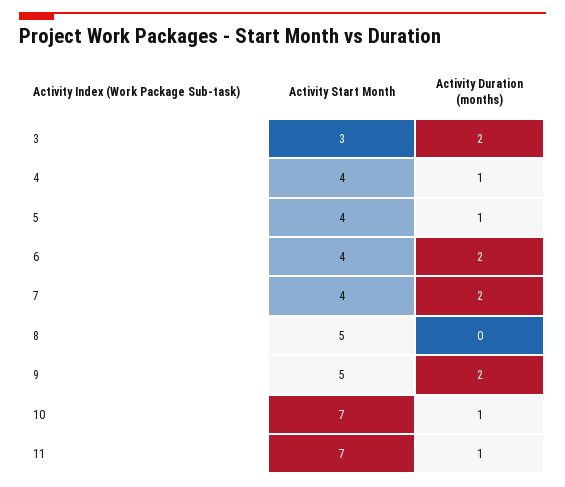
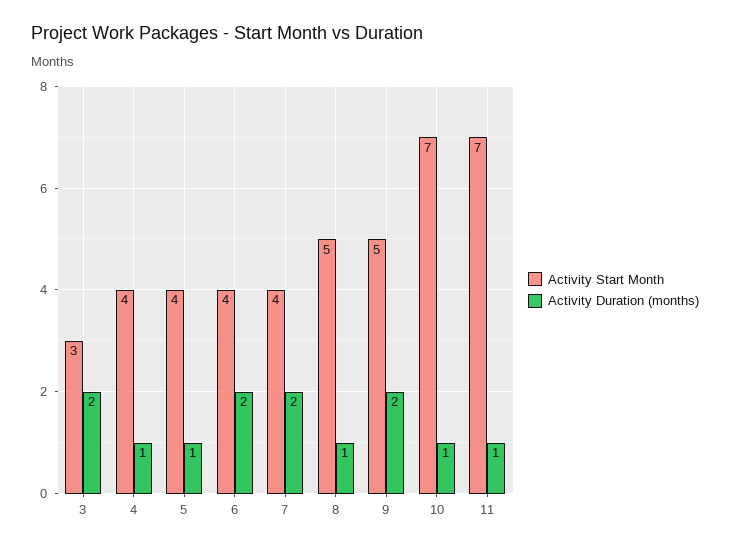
Activity Duration (months), 8: 0 -> 1

